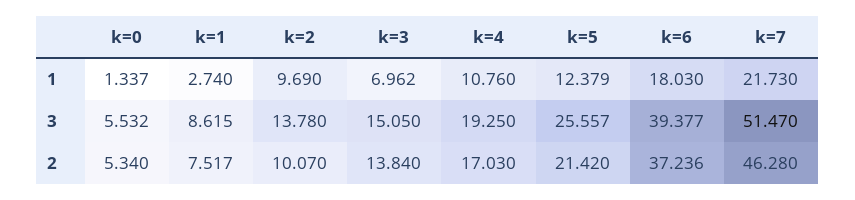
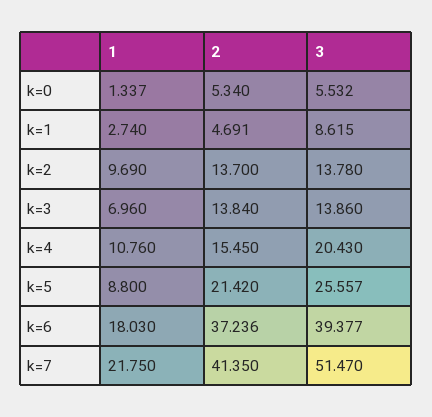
k=3, 1: 6.962 -> 6.96
k=5, 1: 12.379 -> 8.8
k=7, 1: 21.73 -> 21.75
k=3, 3: 15.05 -> 13.86
k=4, 3: 19.25 -> 20.43
k=1, 2: 7.517 -> 4.691
k=2, 2: 10.07 -> 13.7
k=4, 2: 17.03 -> 15.45
k=7, 2: 46.28 -> 41.35

